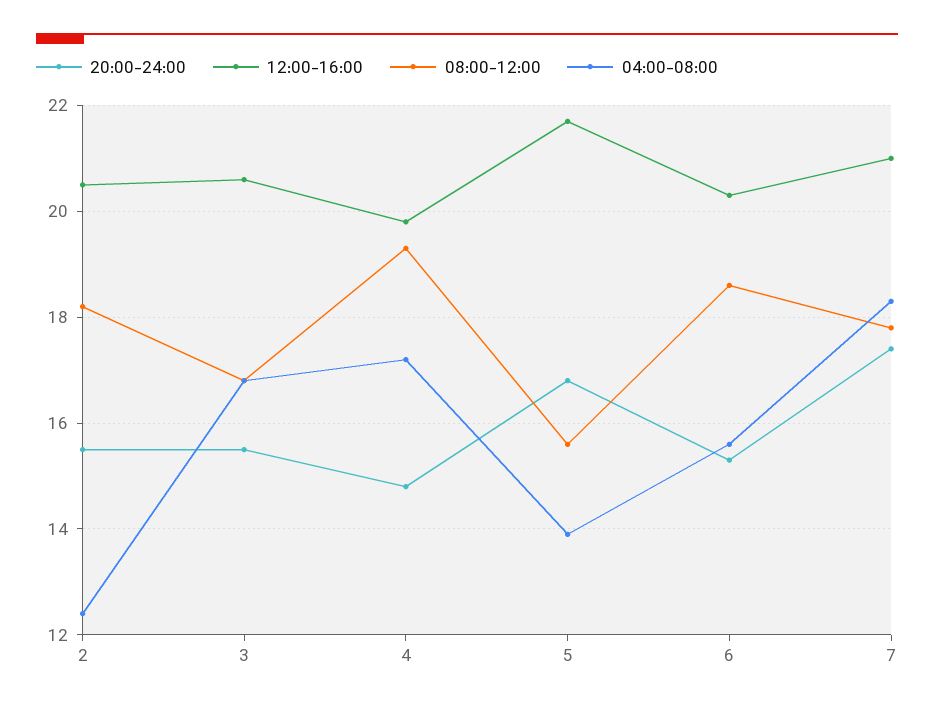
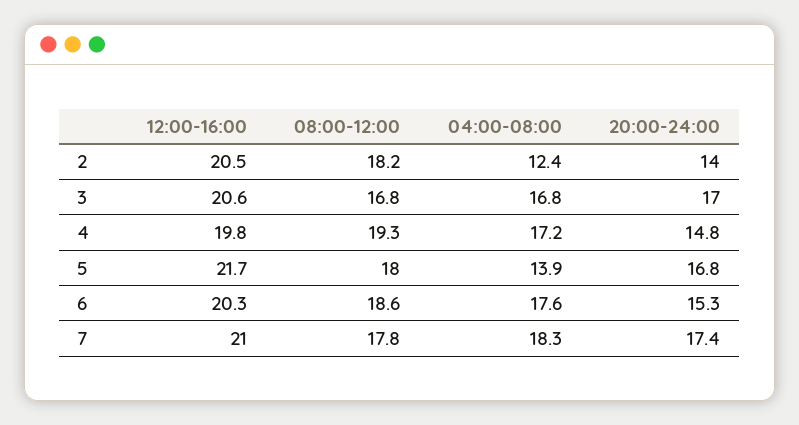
20:00-24:00, 2: 15.5 -> 14
20:00-24:00, 3: 15.5 -> 17
08:00-12:00, 5: 15.5 -> 18
04:00-08:00, 6: 15.5 -> 17.6

